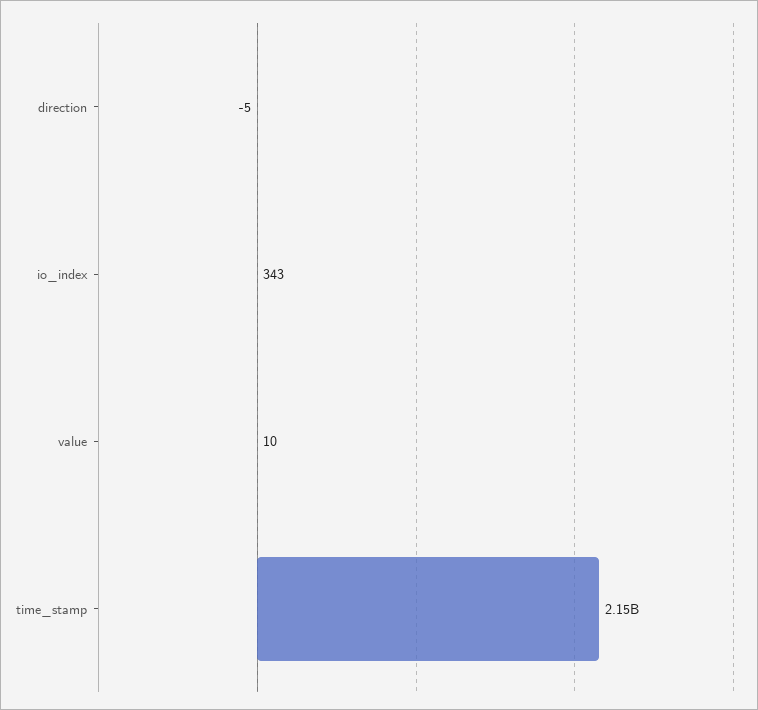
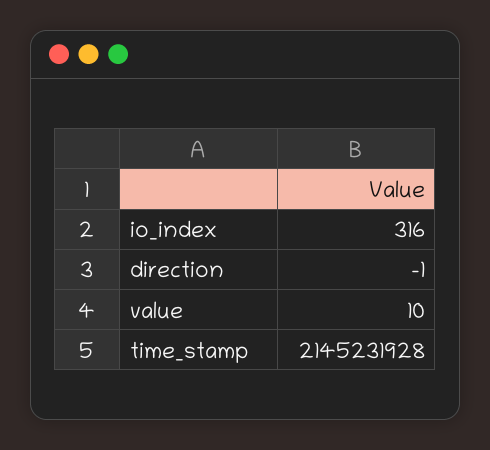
direction: -5 -> -1
io_index: 343 -> 316

